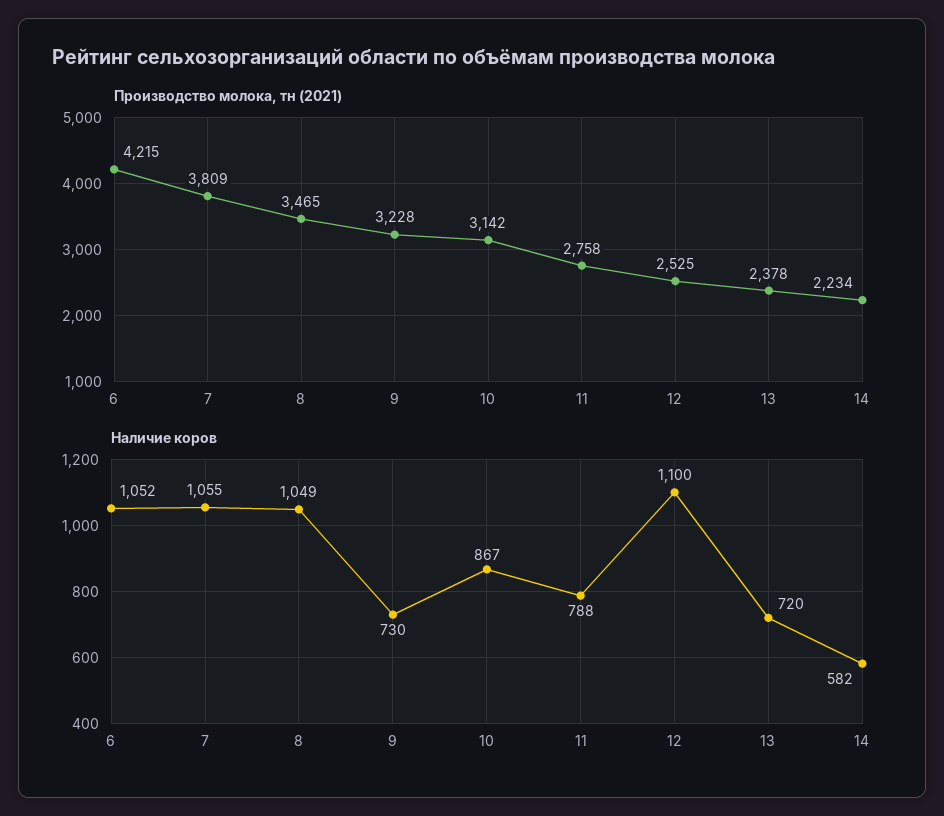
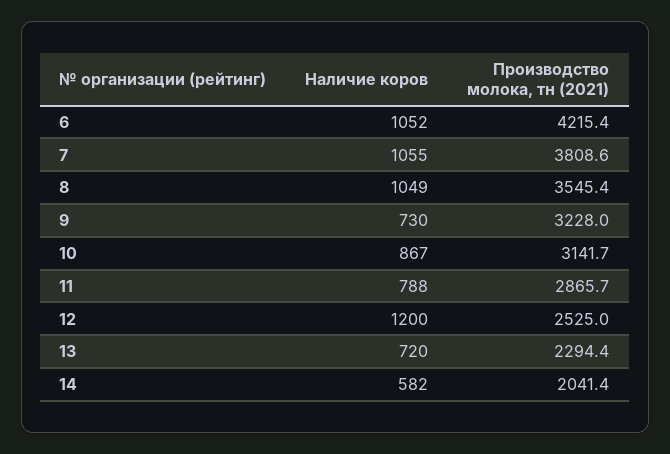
Производство молока, тн (2021), 8: 3465 -> 3545.4
Производство молока, тн (2021), 11: 2758 -> 2865.7
Производство молока, тн (2021), 13: 2378 -> 2294.4
Производство молока, тн (2021), 14: 2234 -> 2041.4
Наличие коров, 12: 1100 -> 1200

